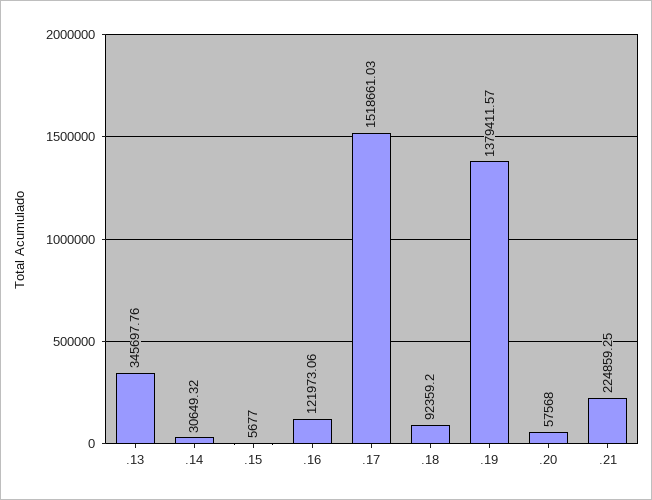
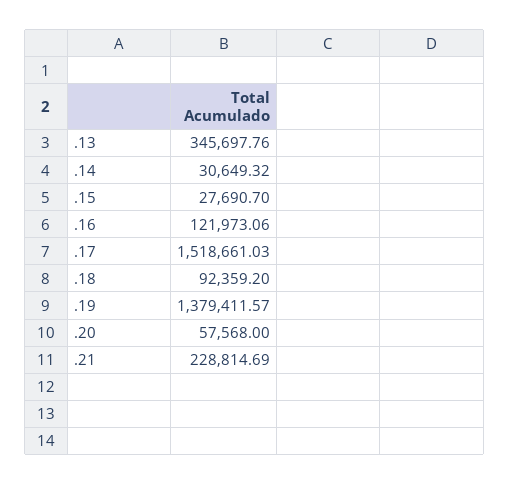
.15: 5677 -> 27690.7
.21: 224859.25 -> 228814.69

